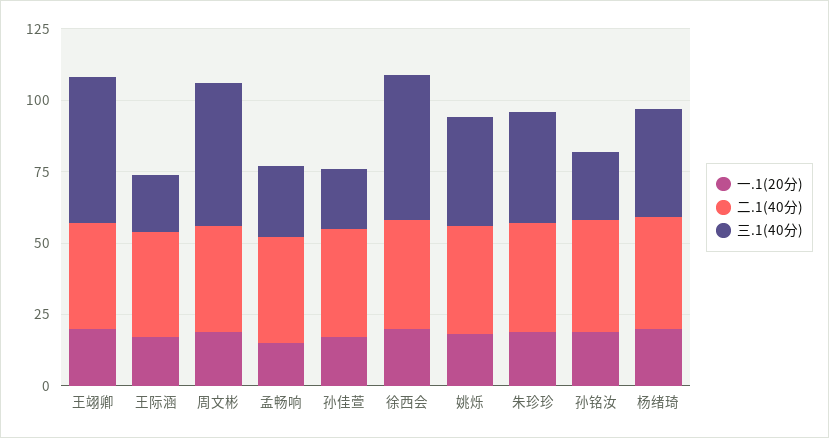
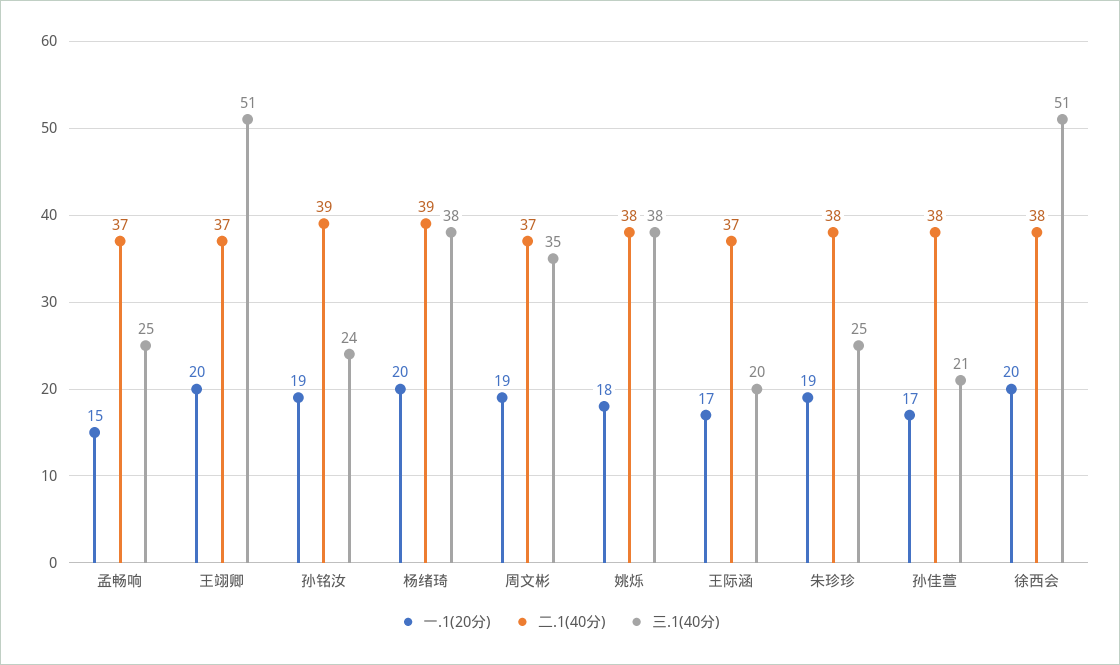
三.1(40分), 周文彬: 50 -> 35
三.1(40分), 朱珍珍: 40 -> 25

